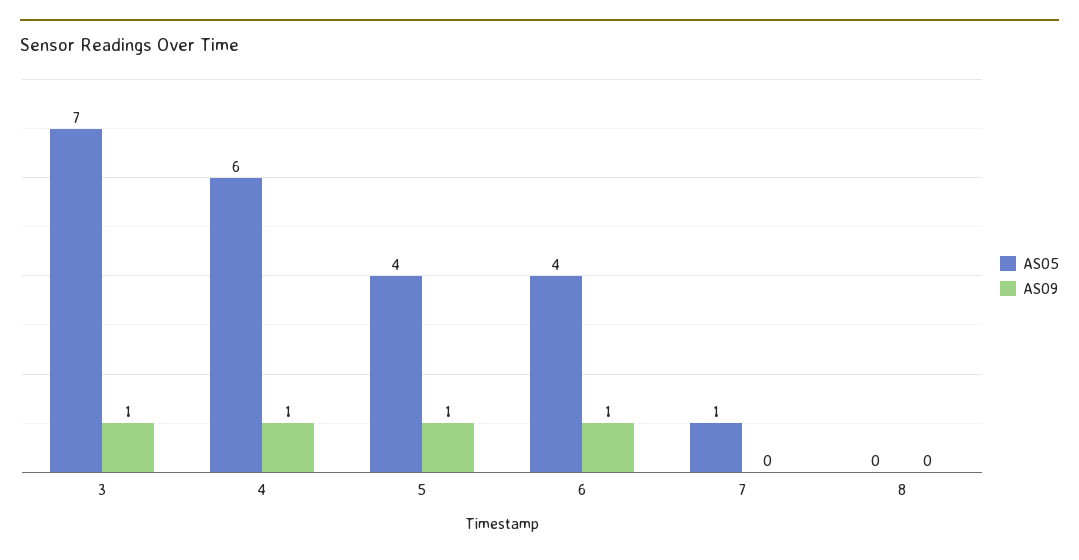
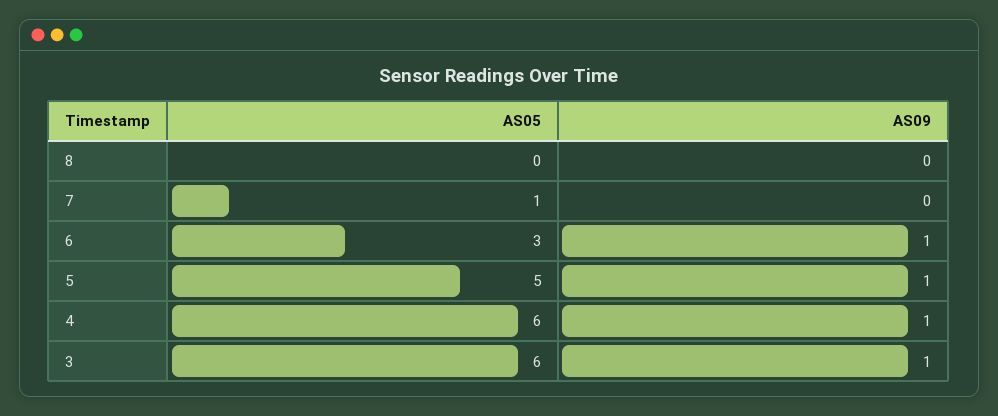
AS05, 3: 7 -> 6
AS05, 5: 4 -> 5
AS05, 6: 4 -> 3

